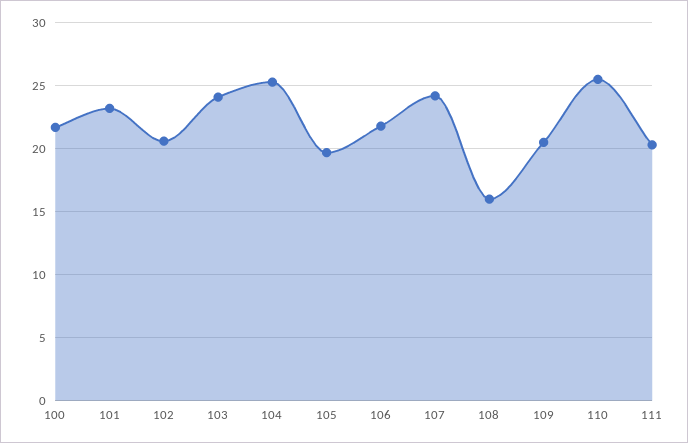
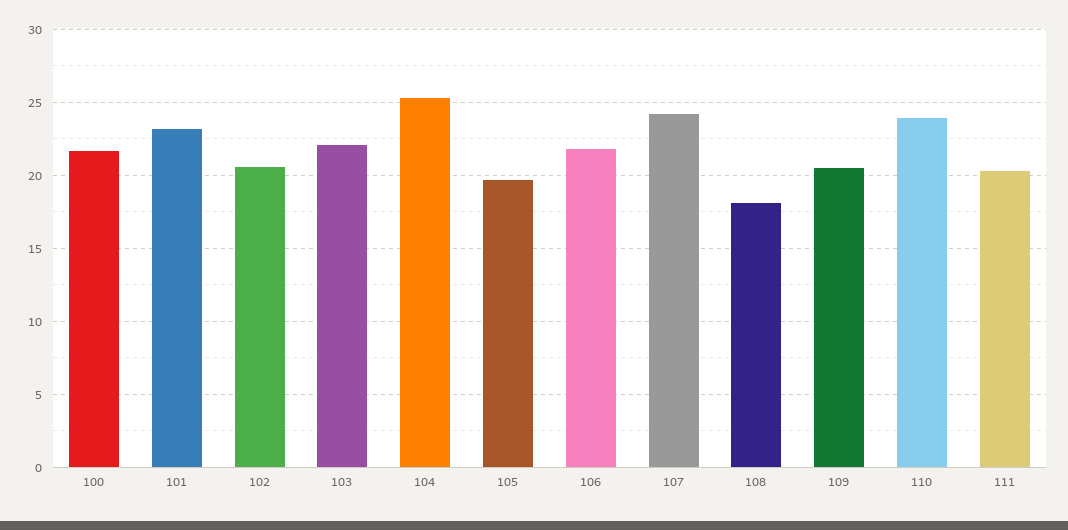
103: 24 -> 22
108: 16 -> 18
110: 25.5 -> 24

